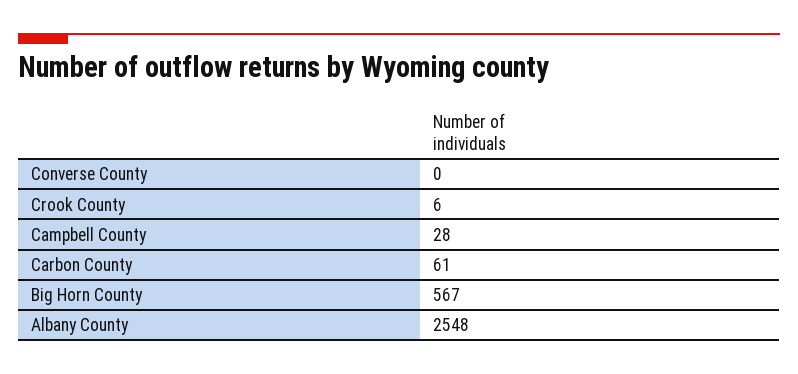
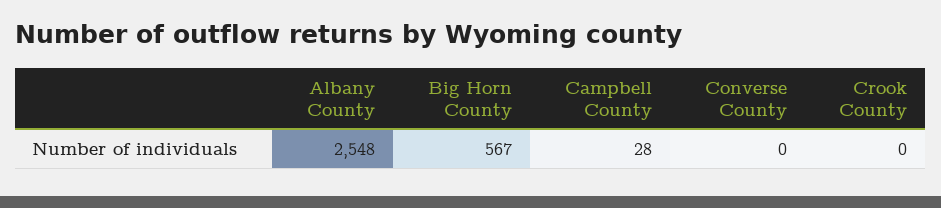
Crook County: 6 -> 0
Carbon County: 61 -> none

